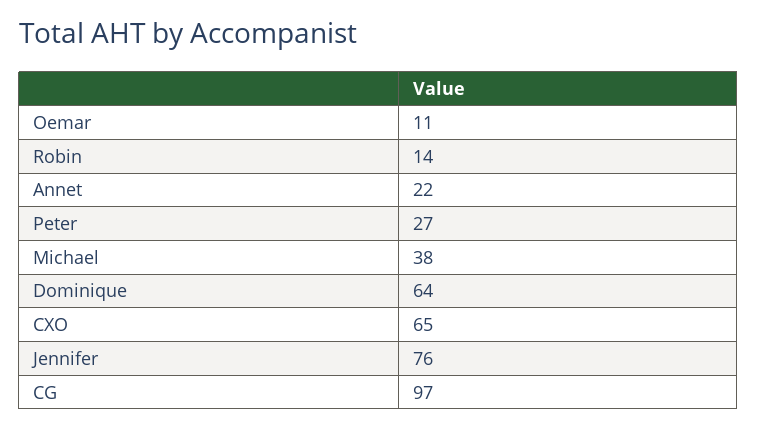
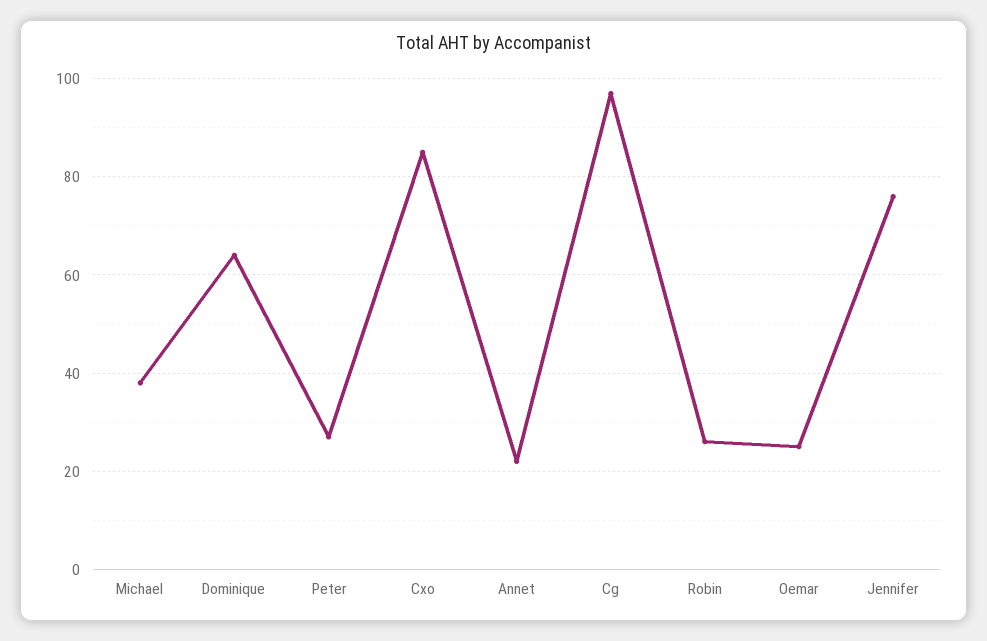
Oemar: 11 -> 25
Robin: 14 -> 25
CXO: 65 -> 85

